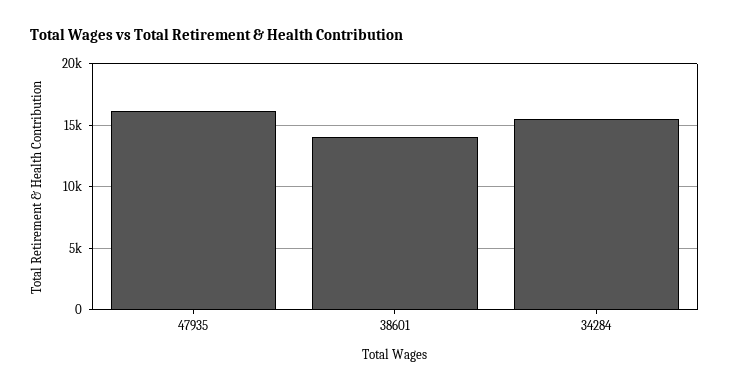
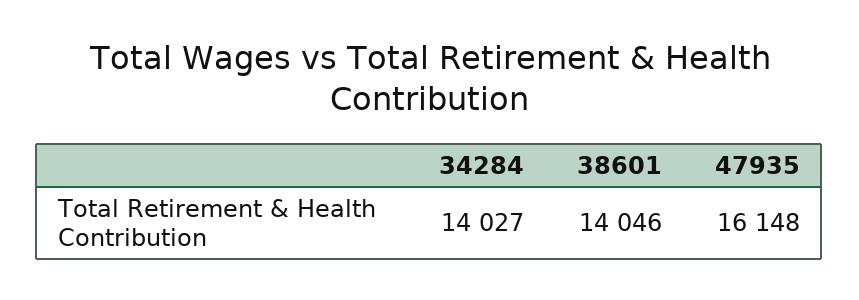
34284: 15500 -> 14027

